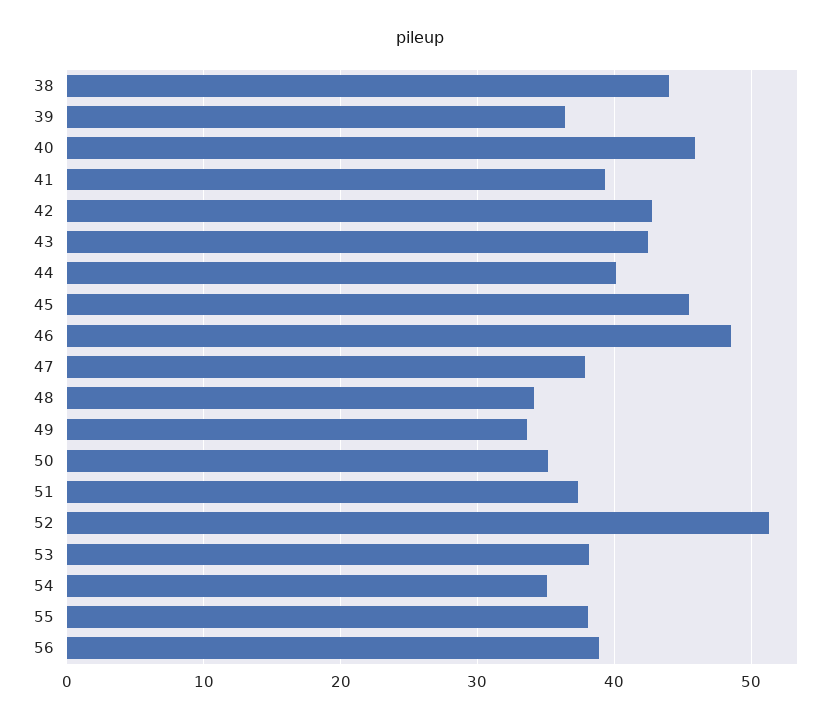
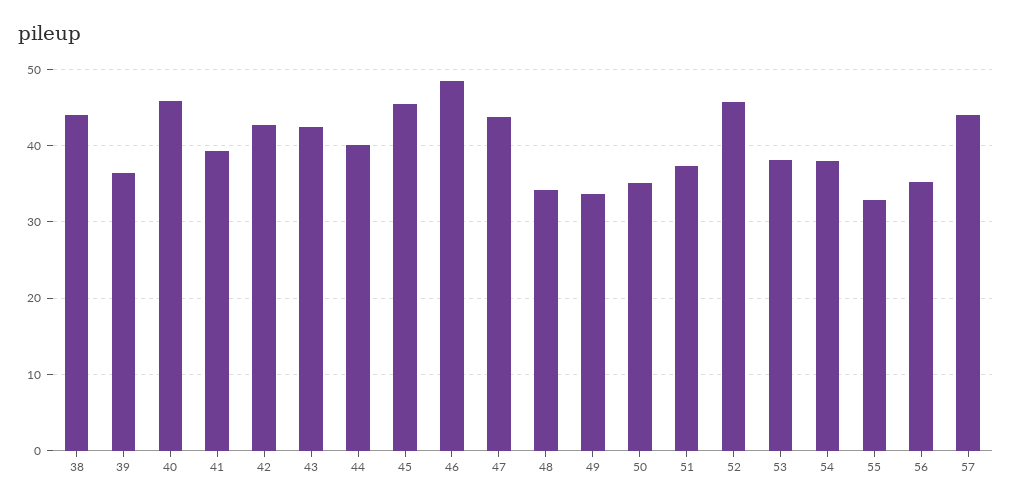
47: 38 -> 44
52: 51 -> 46
54: 35 -> 38
55: 38 -> 33
56: 39 -> 35
57: none -> 44

